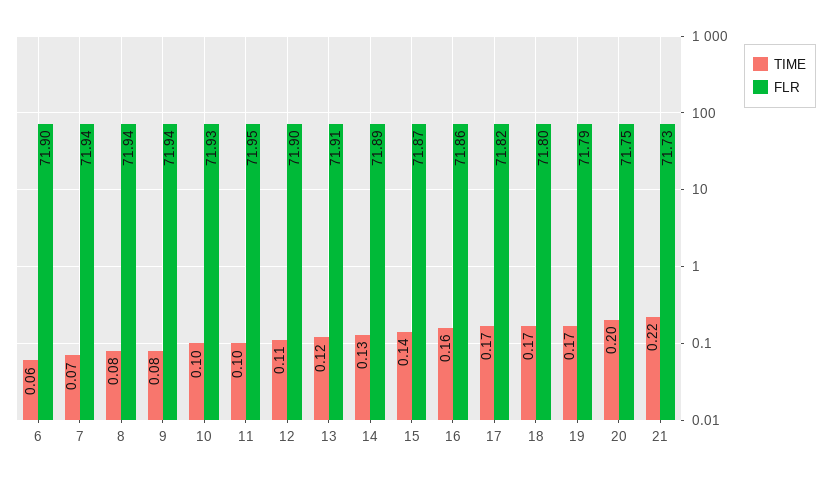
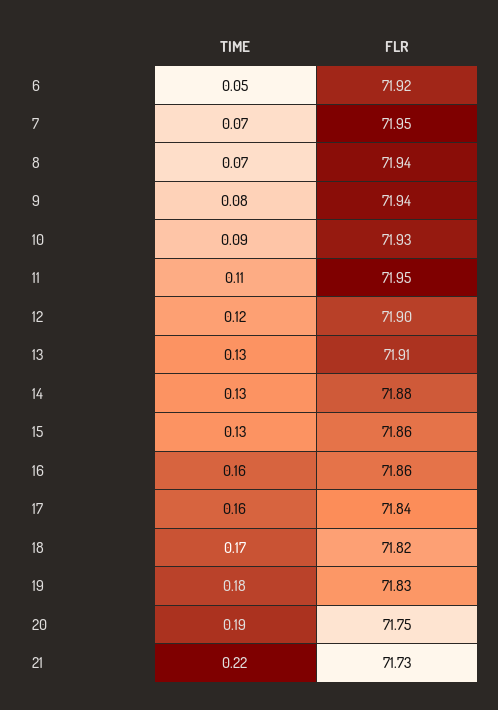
TIME, 6: 0.06 -> 0.05
FLR, 6: 71.9 -> 71.92
FLR, 7: 71.94 -> 71.95
TIME, 8: 0.08 -> 0.07
TIME, 10: 0.1 -> 0.09
TIME, 11: 0.1 -> 0.11
TIME, 12: 0.11 -> 0.12
TIME, 13: 0.12 -> 0.13
FLR, 14: 71.89 -> 71.88
TIME, 15: 0.14 -> 0.13
FLR, 15: 71.87 -> 71.86
TIME, 17: 0.17 -> 0.16
FLR, 17: 71.82 -> 71.84
FLR, 18: 71.8 -> 71.82
TIME, 19: 0.17 -> 0.18
FLR, 19: 71.79 -> 71.83
TIME, 20: 0.2 -> 0.19

